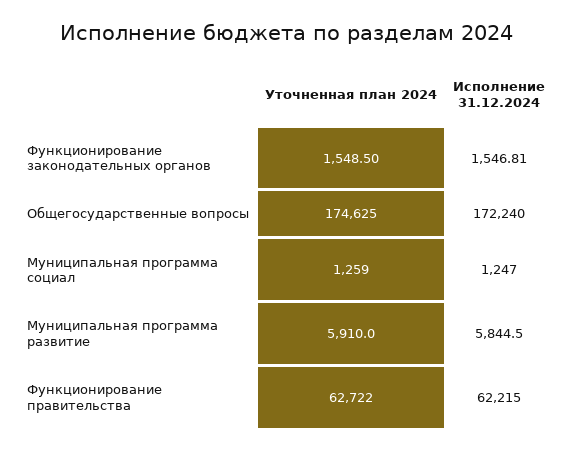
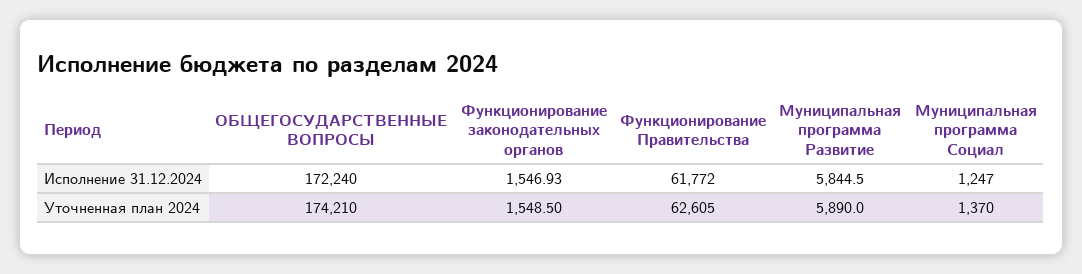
Исполнение 31.12.2024, Функционирование законодательных органов: 1546.81 -> 1546.93
Уточненная план 2024, Общегосударственные вопросы: 174625 -> 174210
Уточненная план 2024, Муниципальная программа социал: 1259 -> 1370
Уточненная план 2024, Муниципальная программа развитие: 5910 -> 5890
Уточненная план 2024, Функционирование правительства: 62722 -> 62605
Исполнение 31.12.2024, Функционирование правительства: 62215 -> 61772

